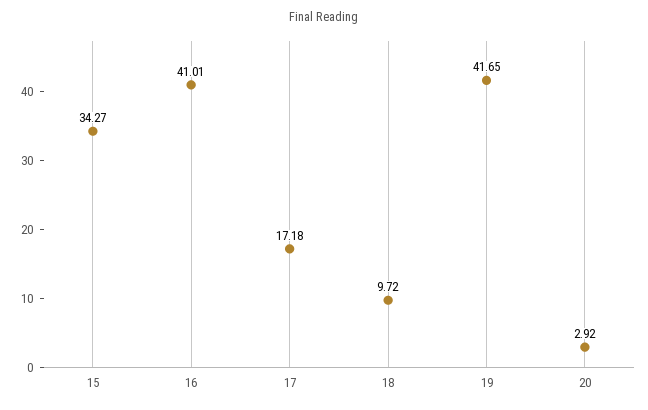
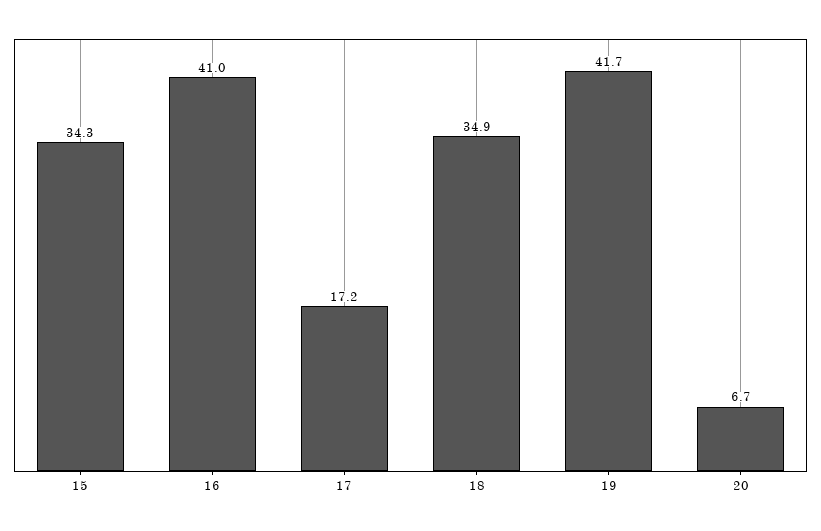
18: 9.72 -> 34.9
20: 2.92 -> 6.7

